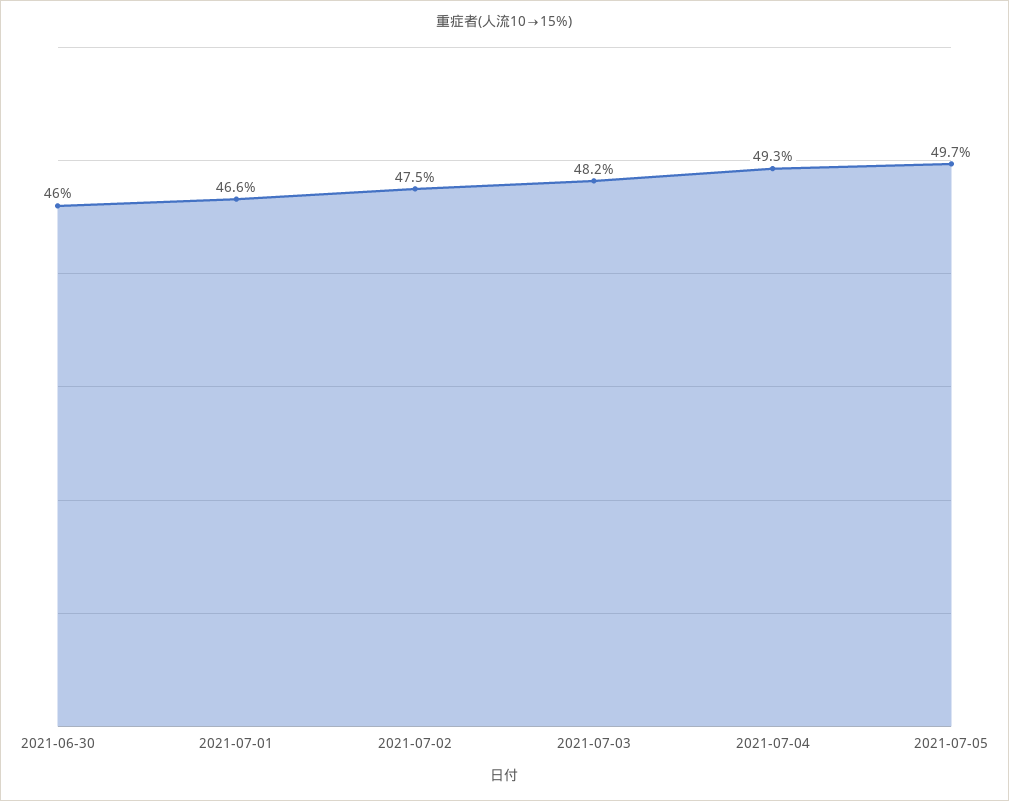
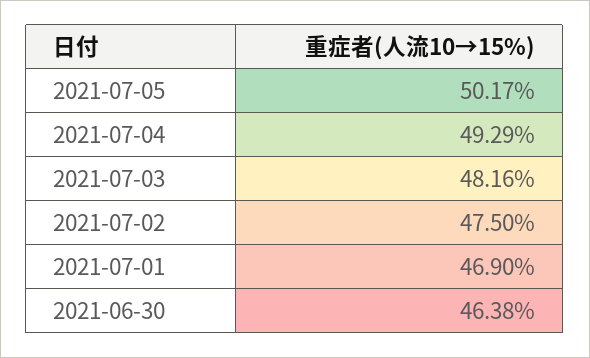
2021-06-30: 46 -> 46.38
2021-07-01: 46.6 -> 46.9
2021-07-05: 49.7 -> 50.17

